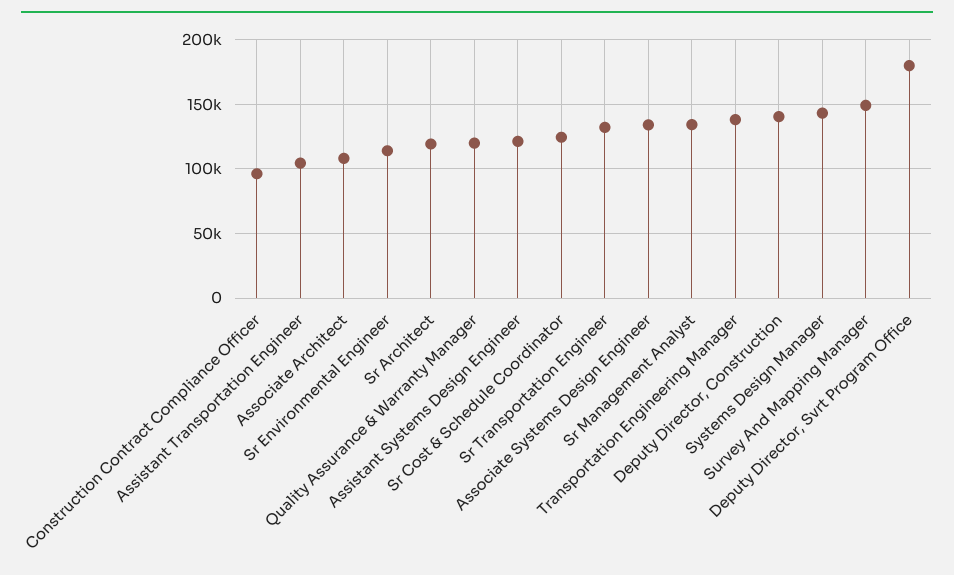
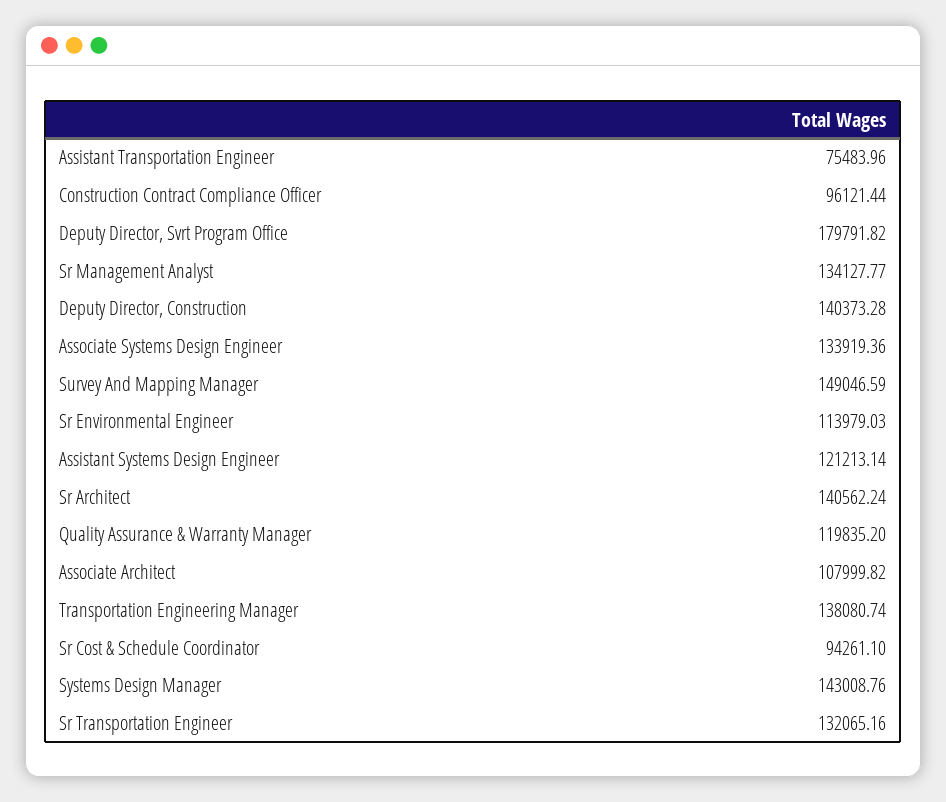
Assistant Transportation Engineer: 105000 -> 75483.96
Sr Architect: 120000 -> 140562.24
Sr Cost & Schedule Coordinator: 125000 -> 94261.1

